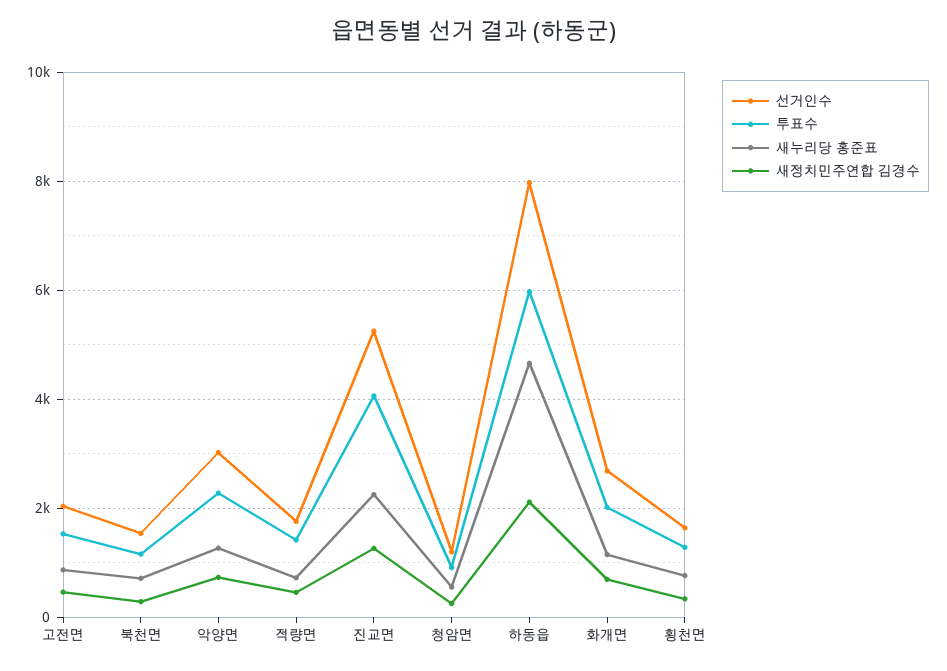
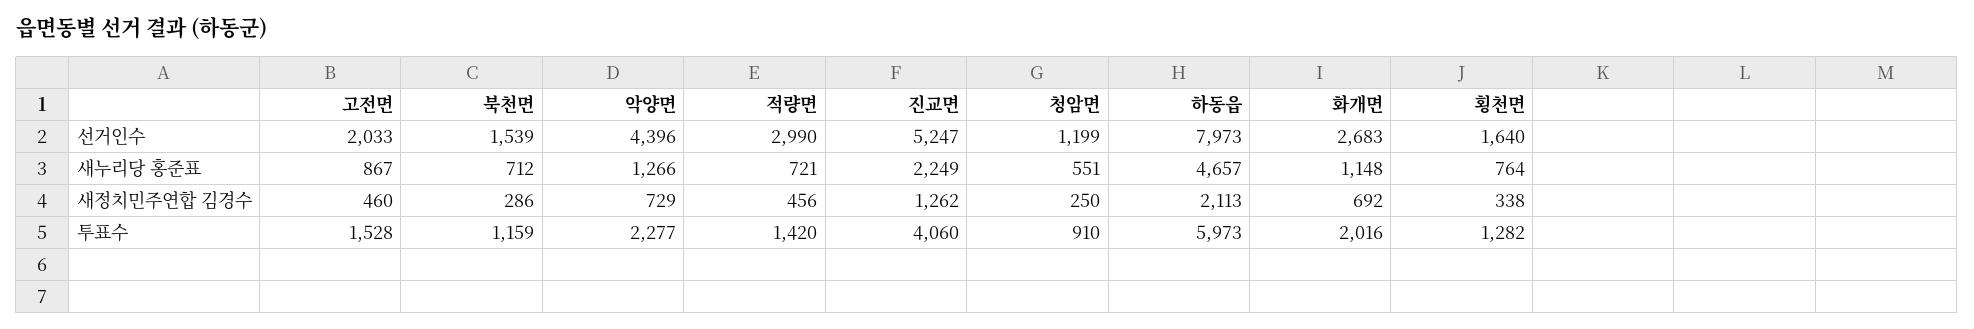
선거인수, 악양면: 3000 -> 4396
선거인수, 적량면: 1800 -> 2990

